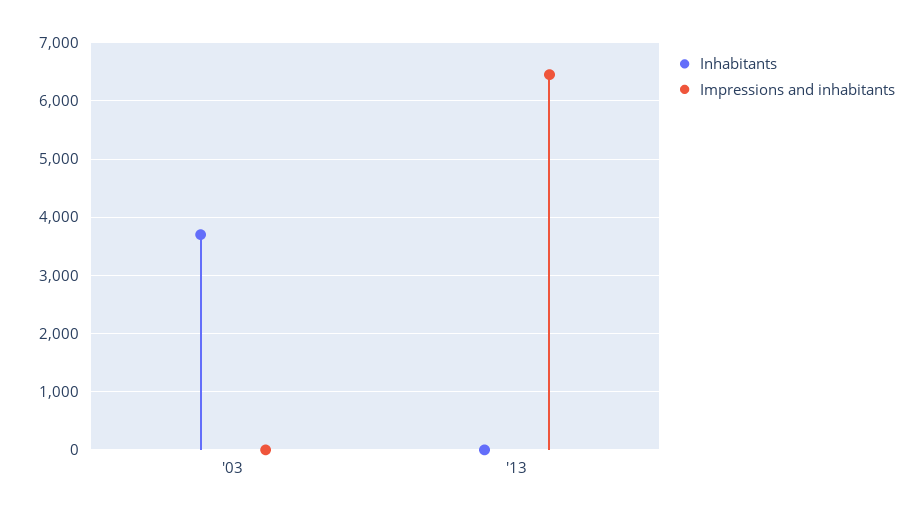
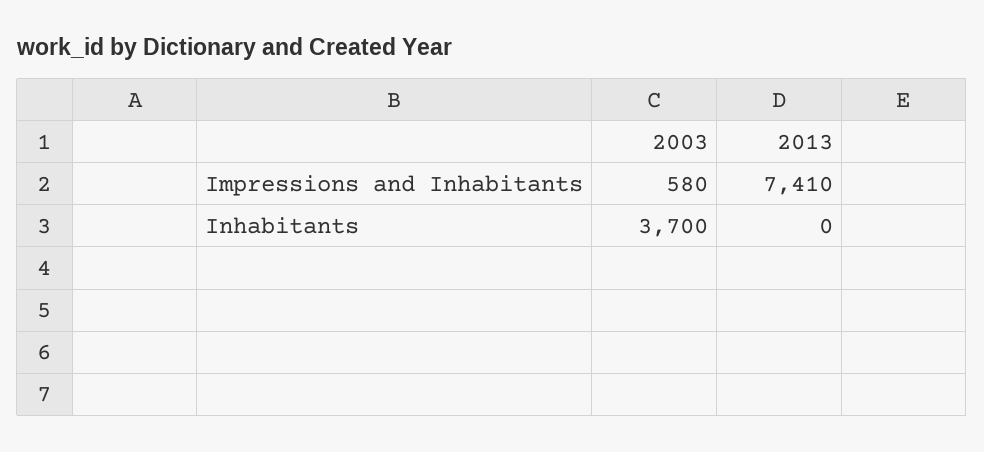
Impressions and inhabitants, '03: 0 -> 580
Impressions and inhabitants, '13: 6400 -> 7410

